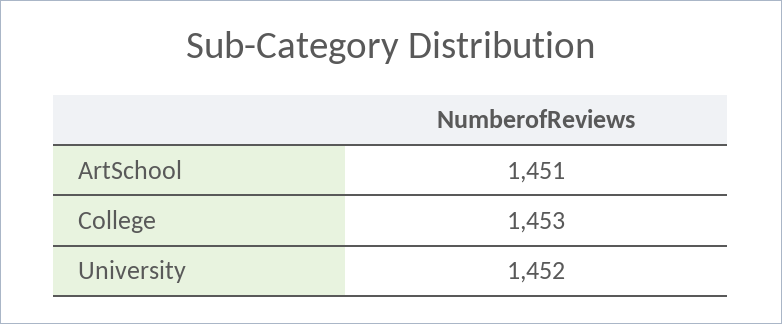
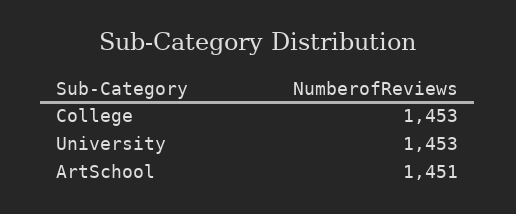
University: 1452 -> 1453

